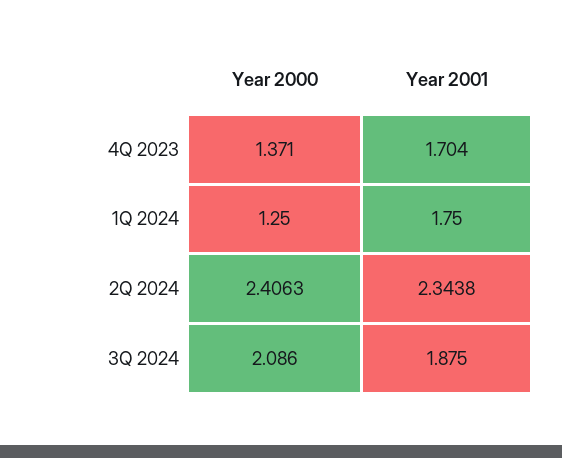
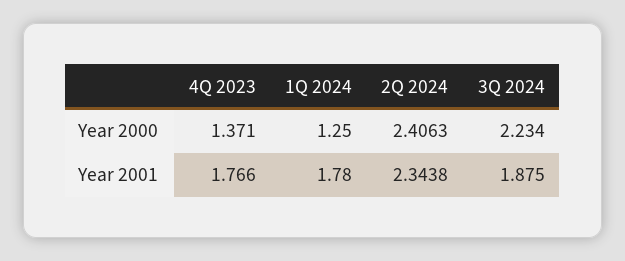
Year 2001, 4Q 2023: 1.704 -> 1.766
Year 2001, 1Q 2024: 1.75 -> 1.78
Year 2000, 3Q 2024: 2.086 -> 2.234

